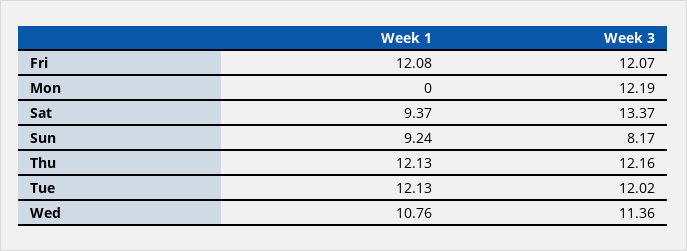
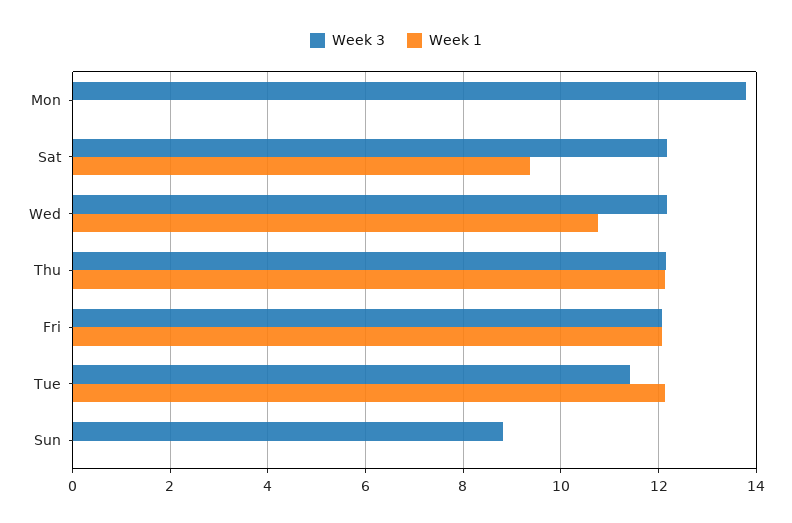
Week 3, Mon: 12.19 -> 13.8
Week 3, Sat: 13.37 -> 12.2
Week 1, Sun: 9.24 -> 0
Week 3, Sun: 8.17 -> 8.8
Week 3, Tue: 12.02 -> 11.4
Week 3, Wed: 11.36 -> 12.2

